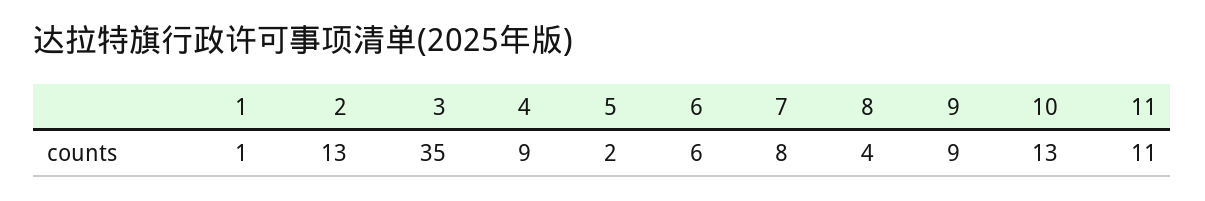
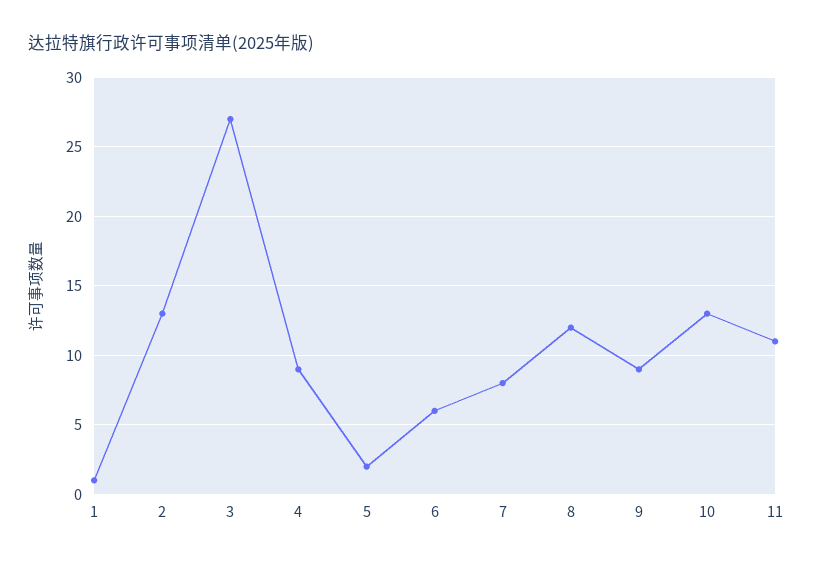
3: 35 -> 27
8: 4 -> 12

